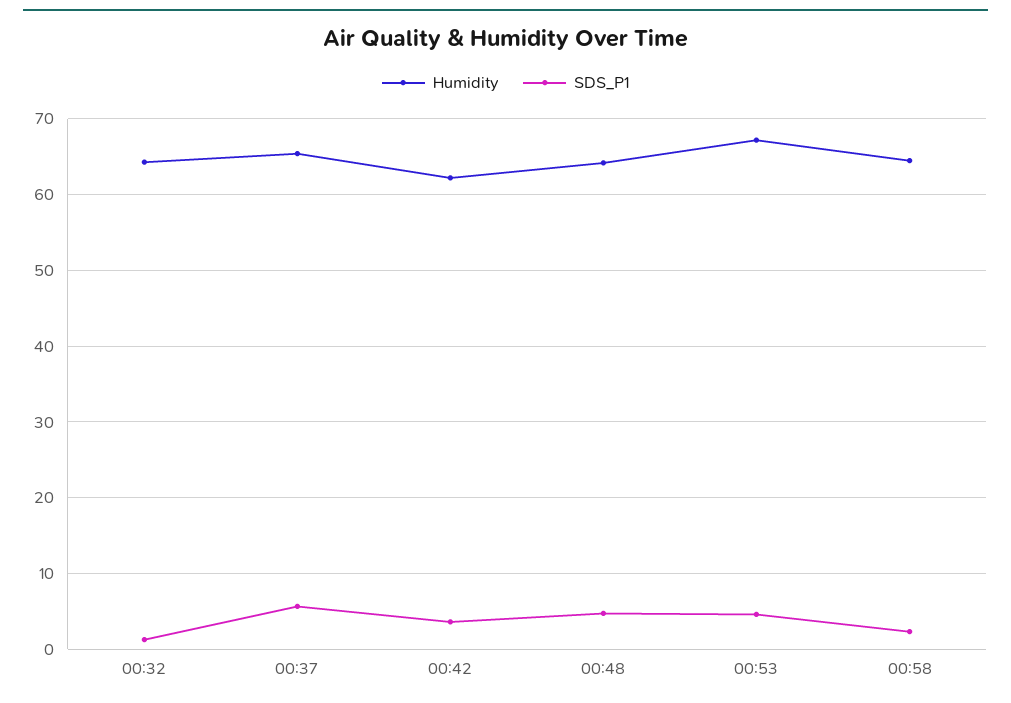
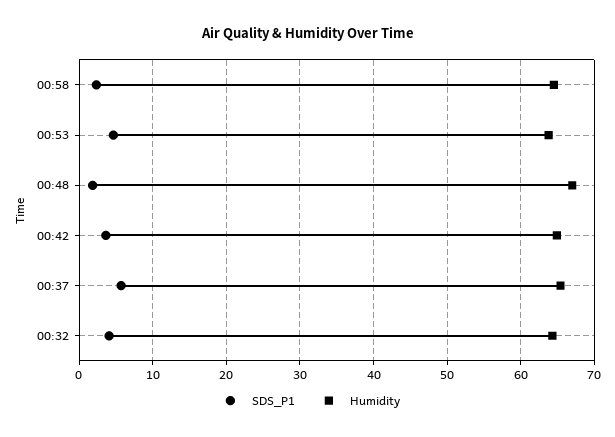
SDS_P1, 00:32: 1 -> 4
Humidity, 00:42: 62 -> 65
Humidity, 00:48: 64 -> 67
SDS_P1, 00:48: 5 -> 2
Humidity, 00:53: 67 -> 64

